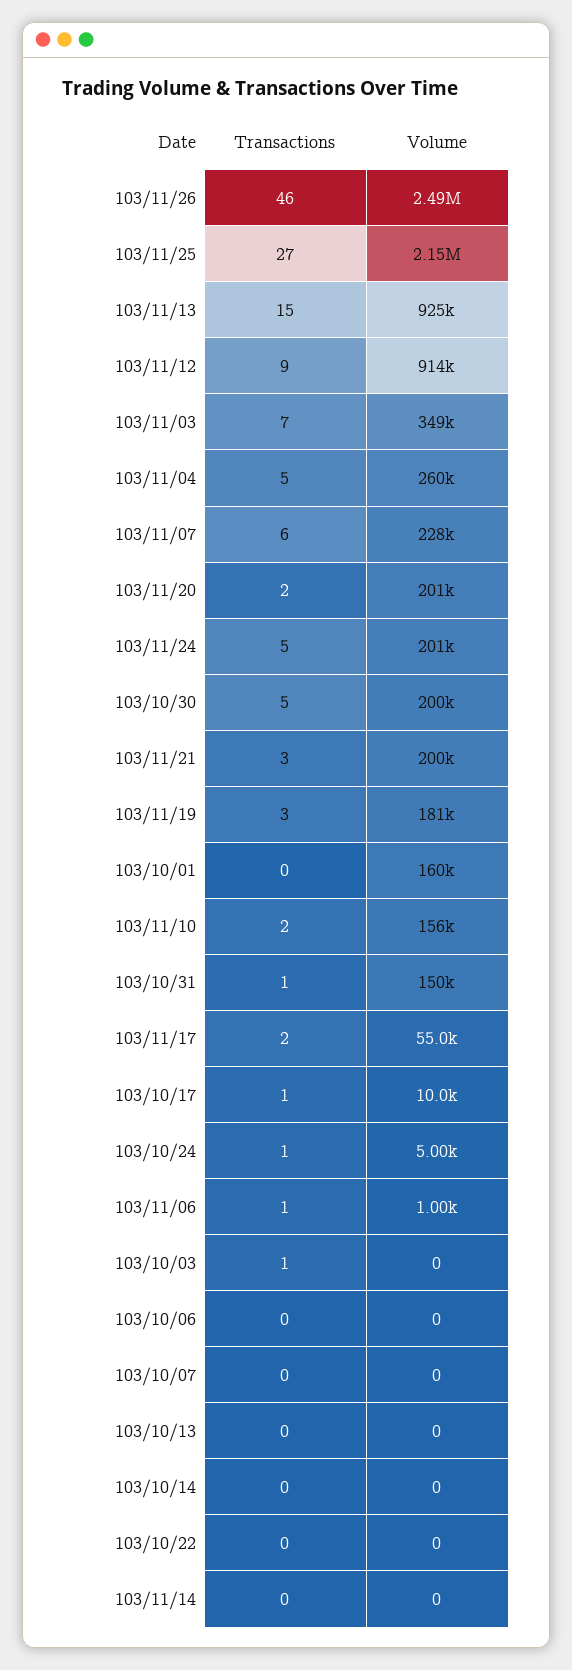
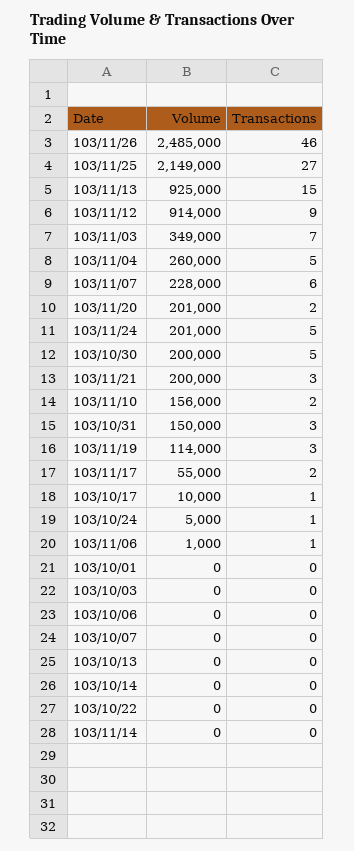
Volume, 103/11/19: 181000 -> 114000
Volume, 103/10/01: 160000 -> 0
Transactions, 103/10/31: 1 -> 3
Transactions, 103/10/03: 1 -> 0

